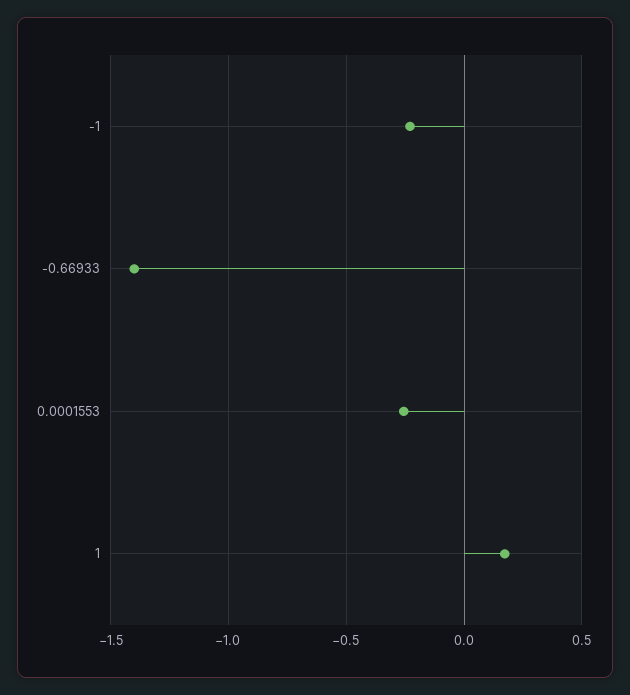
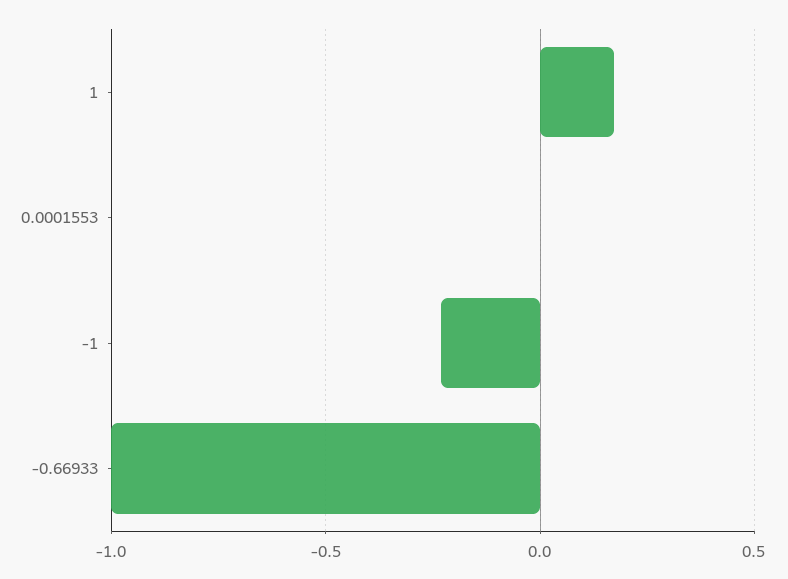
-0.66933: -1.4 -> -1
0.0001553: -0.25 -> 0

